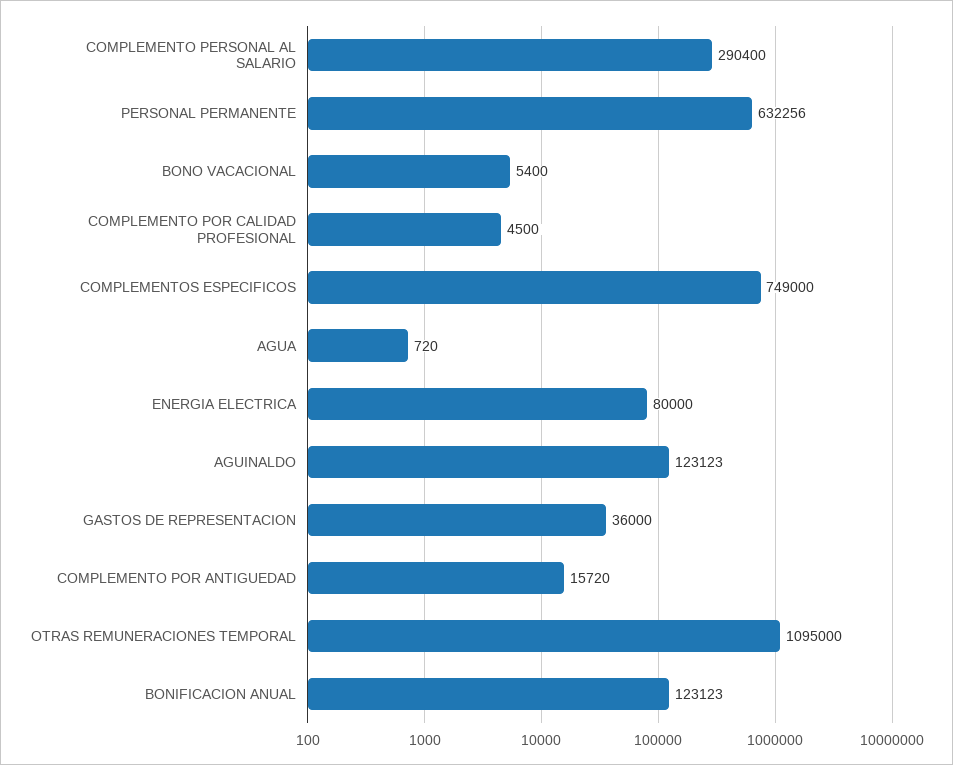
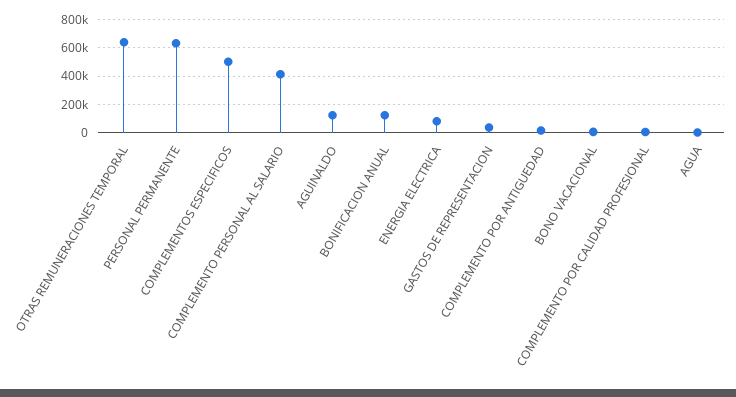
COMPLEMENTO PERSONAL AL SALARIO: 290400 -> 400000
COMPLEMENTOS ESPECIFICOS: 749000 -> 500000
OTRAS REMUNERACIONES TEMPORAL: 1095000 -> 650000

